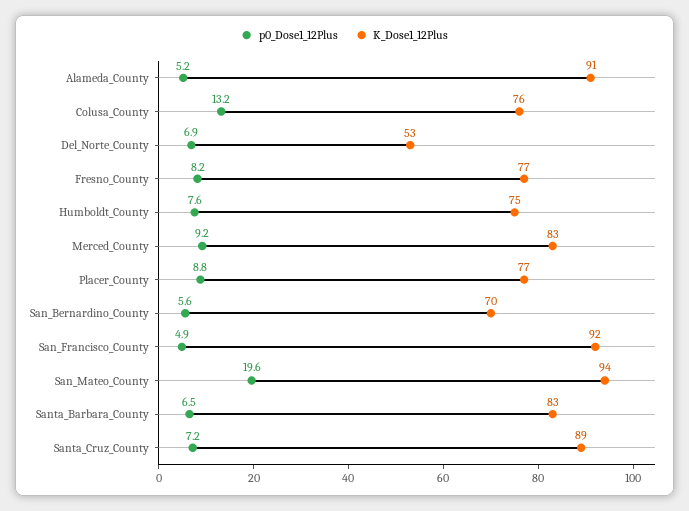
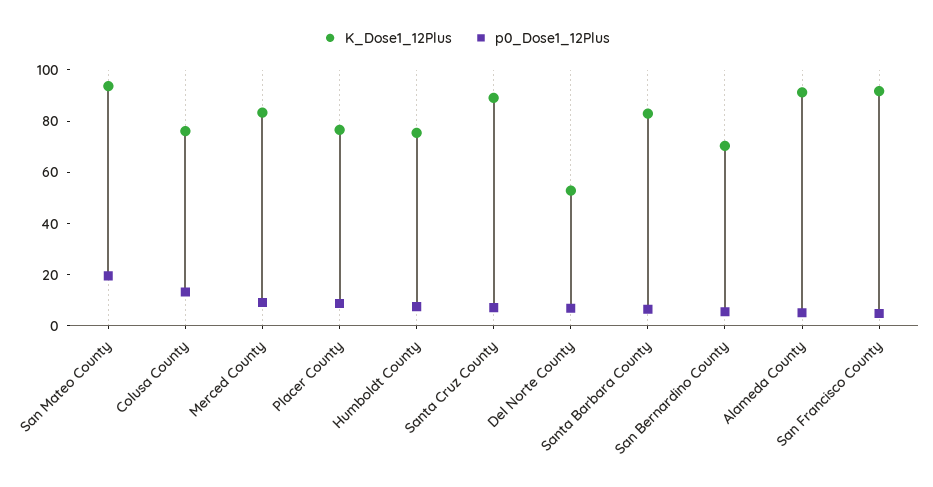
p0_Dose1_12Plus, Fresno_County: 8.2 -> none
K_Dose1_12Plus, Fresno_County: 77 -> none

